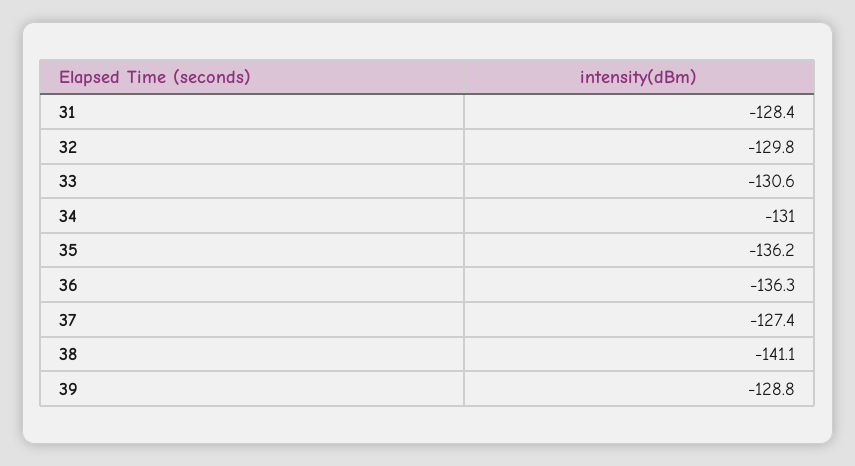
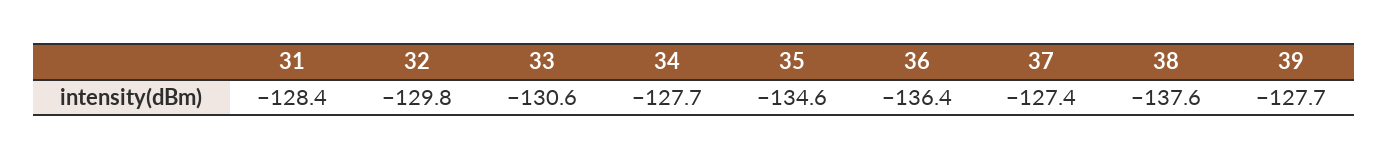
34: -131 -> -127.7
35: -136.2 -> -134.6
36: -136.3 -> -136.4
38: -141.1 -> -137.6
39: -128.8 -> -127.7

